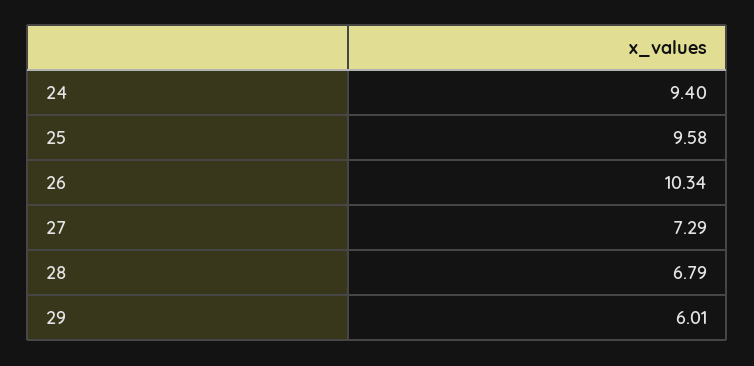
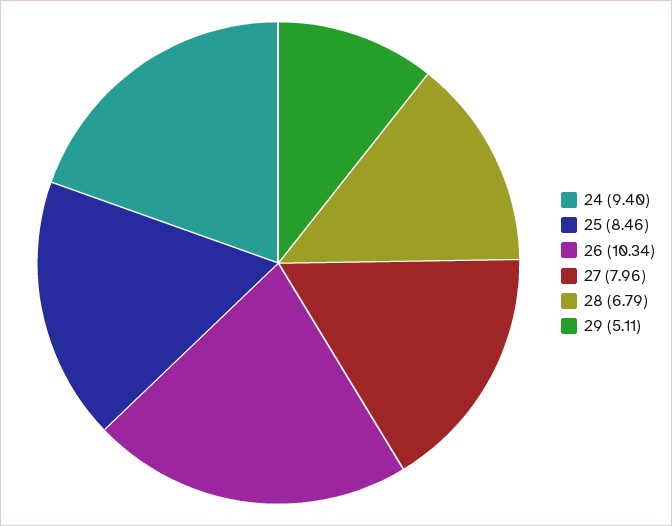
25: 9.58 -> 8.46
27: 7.29 -> 7.96
29: 6.01 -> 5.11

